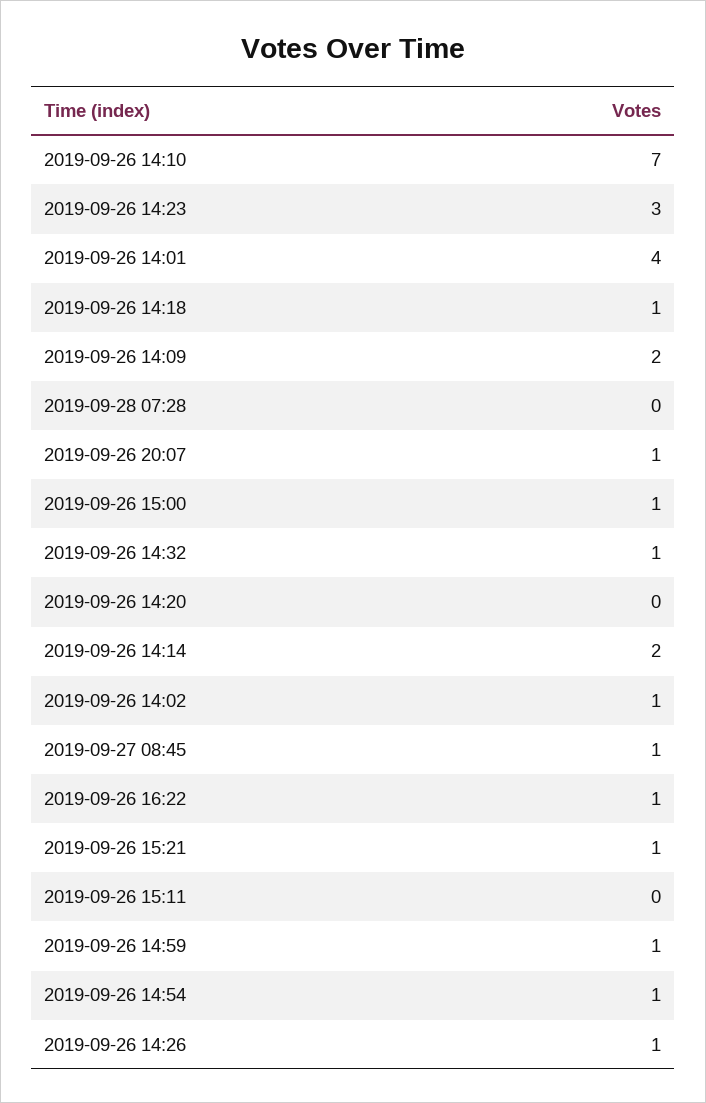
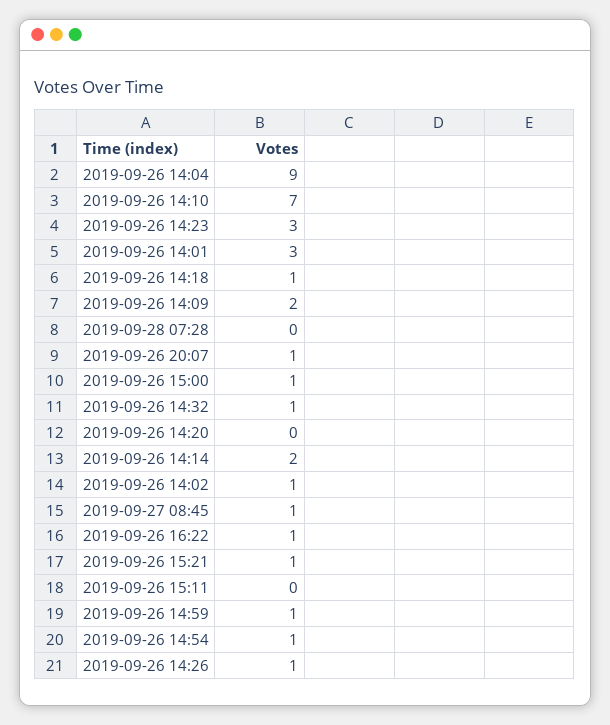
2019-09-26 14:01: 4 -> 3
2019-09-26 14:04: none -> 9

